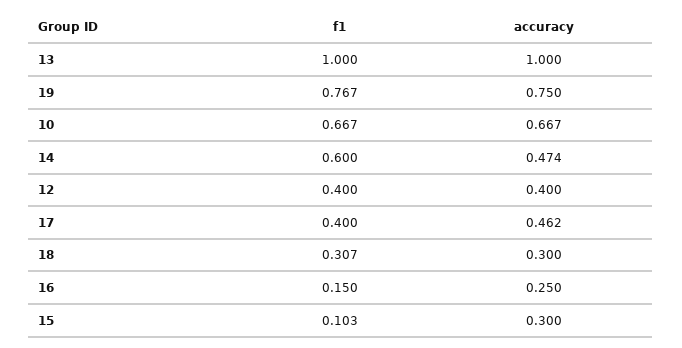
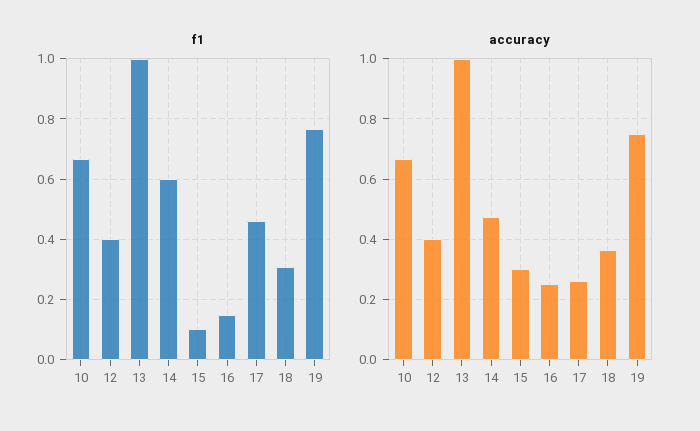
f1, 17: 0.4 -> 0.46
accuracy, 17: 0.462 -> 0.26
accuracy, 18: 0.3 -> 0.36

